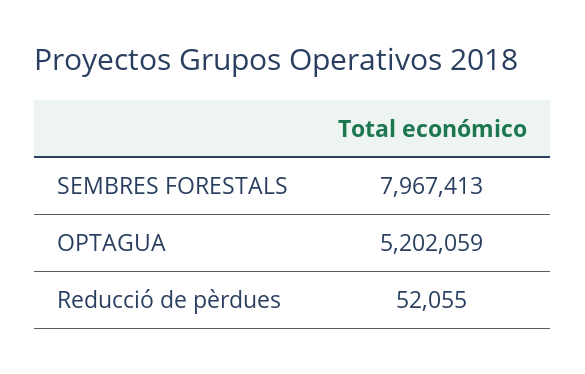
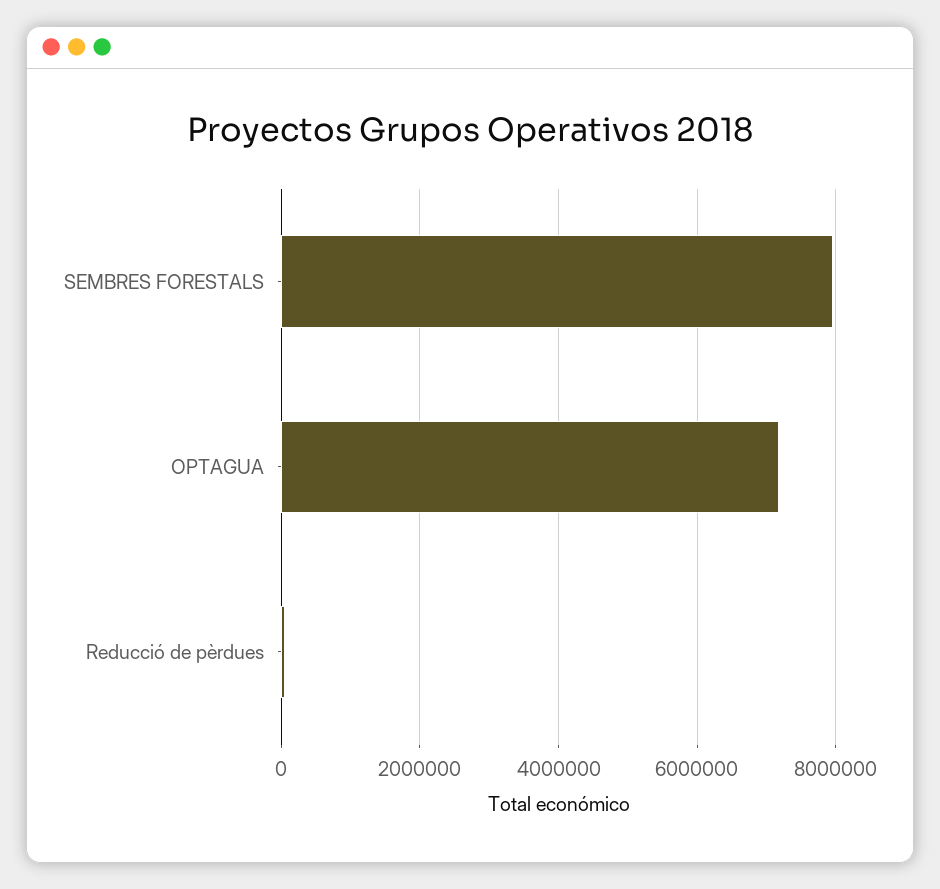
OPTAGUA: 5202059 -> 7200000

